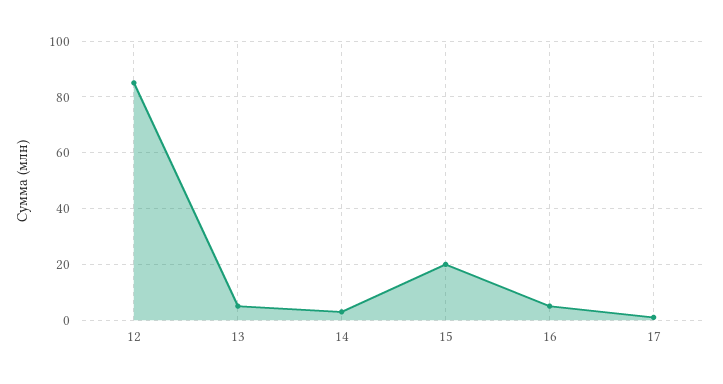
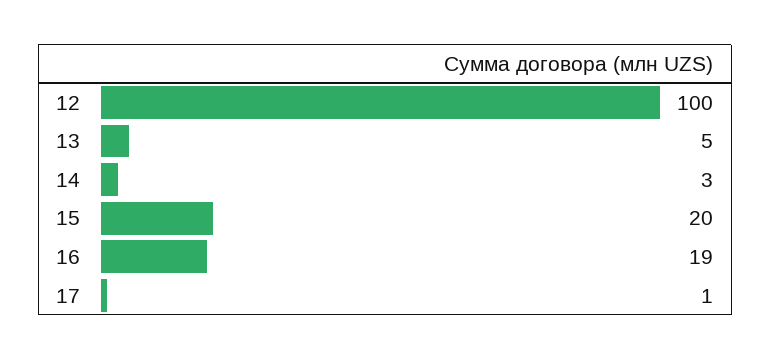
12: 85 -> 100
16: 5 -> 19

